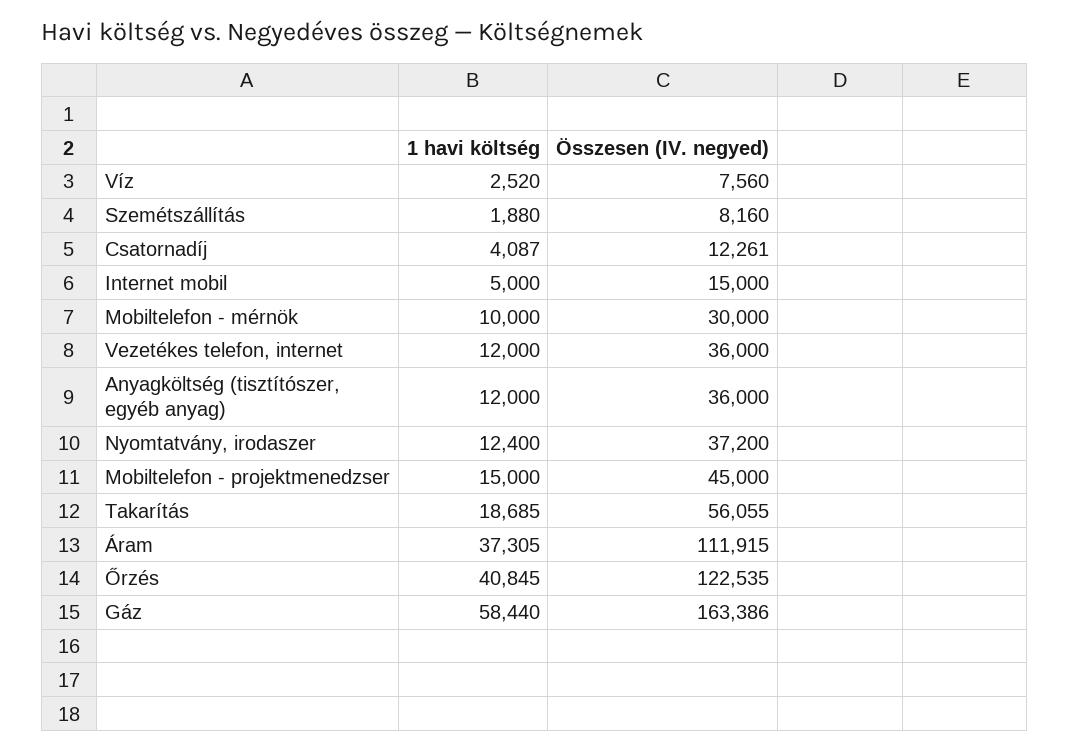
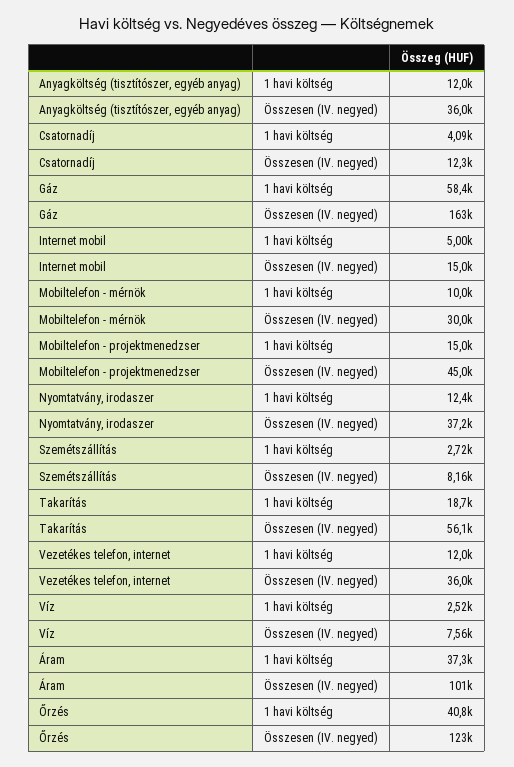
1 havi költség, Szemétszállítás: 1880 -> 2720
Összesen (IV. negyed), Áram: 111915 -> 101000

